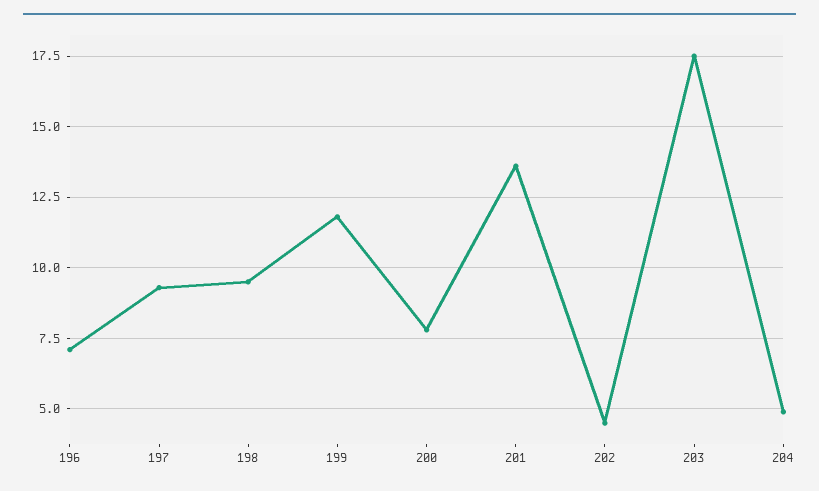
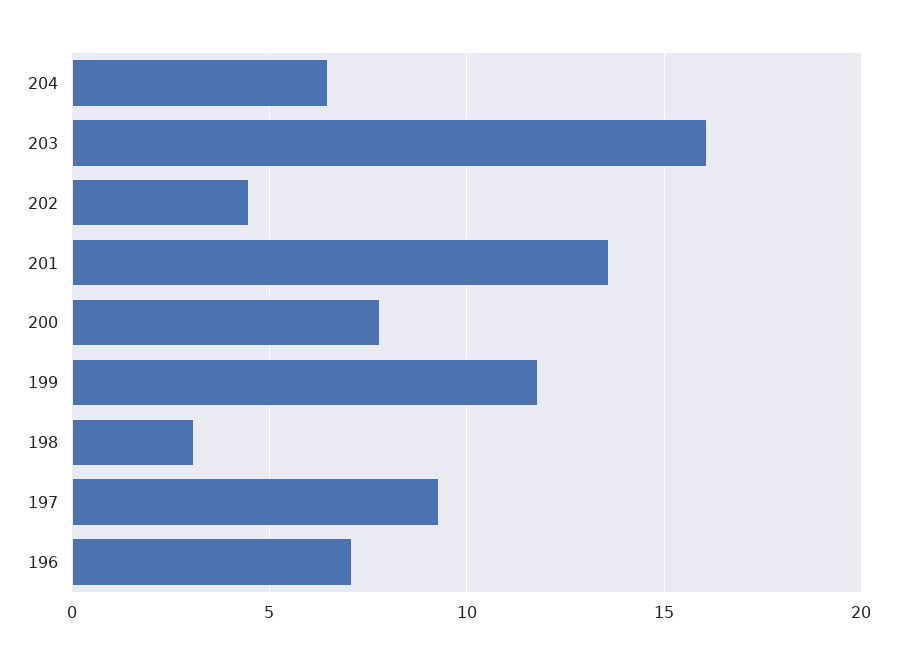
198: 9.5 -> 3
203: 17.5 -> 16
204: 5 -> 6.5

